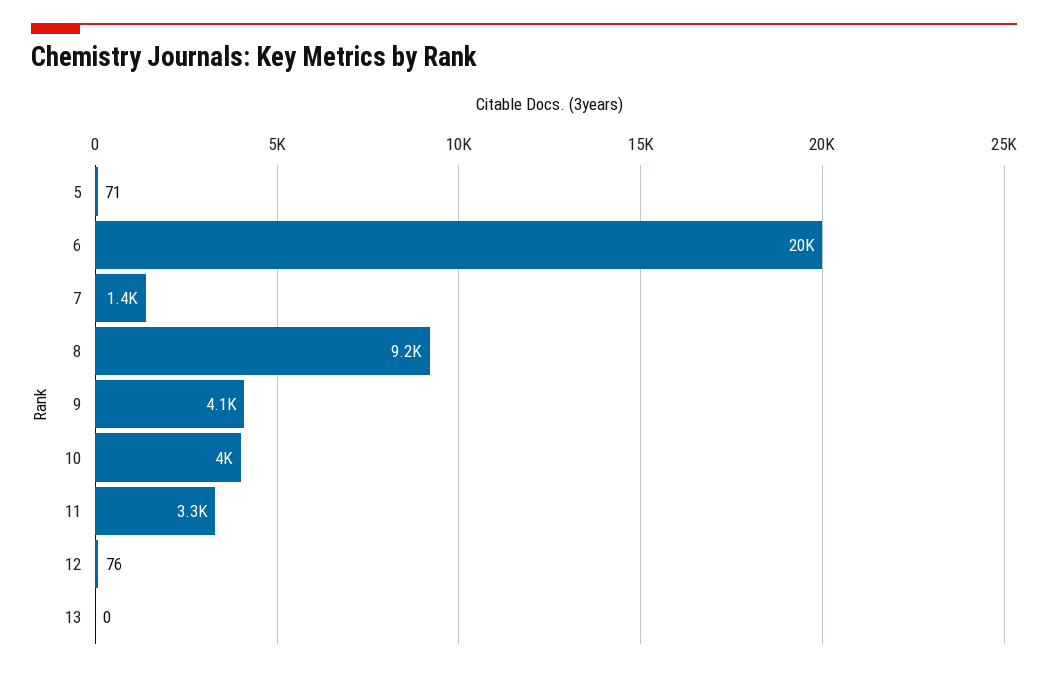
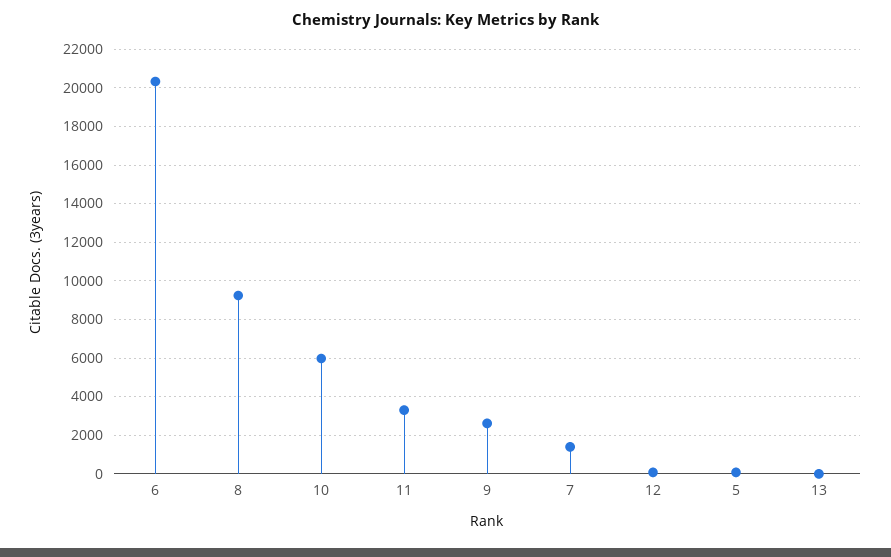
9: 4100 -> 2500
10: 4000 -> 6000

